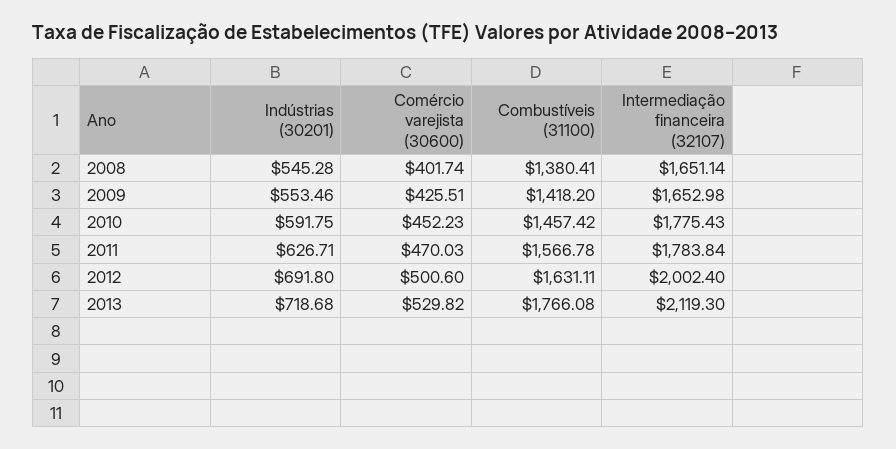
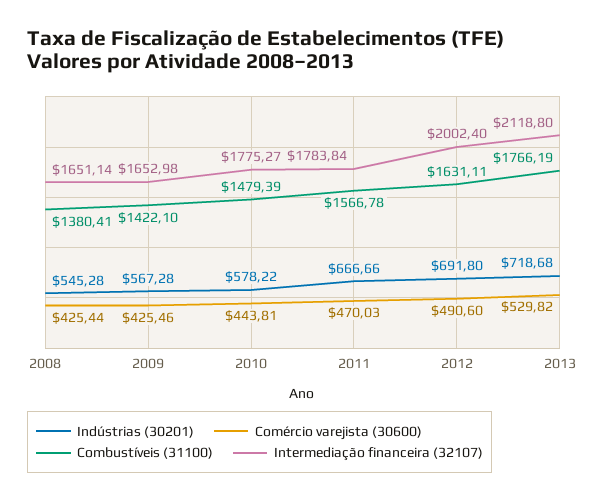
Comércio varejista (30600), 2008: 401.74 -> 425.44
Indústrias (30201), 2009: 553.46 -> 567.28
Comércio varejista (30600), 2009: 425.51 -> 425.46
Combustíveis (31100), 2009: 1418.2 -> 1422.1
Indústrias (30201), 2010: 591.75 -> 578.22
Comércio varejista (30600), 2010: 452.23 -> 443.81
Combustíveis (31100), 2010: 1457.42 -> 1479.39
Intermediação financeira (32107), 2010: 1775.43 -> 1775.27
Indústrias (30201), 2011: 626.71 -> 666.66
Comércio varejista (30600), 2012: 500.6 -> 490.6
Combustíveis (31100), 2013: 1766.08 -> 1766.19
Intermediação financeira (32107), 2013: 2119.3 -> 2118.8

